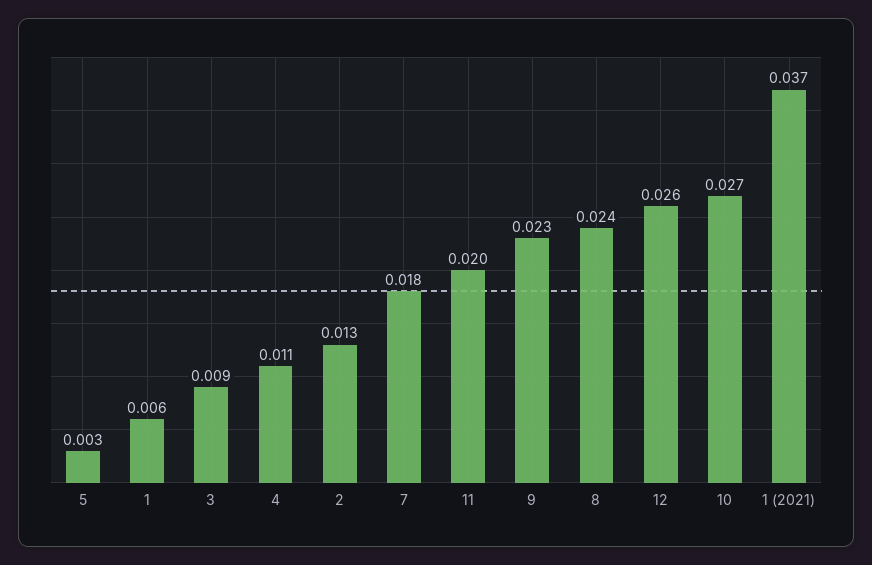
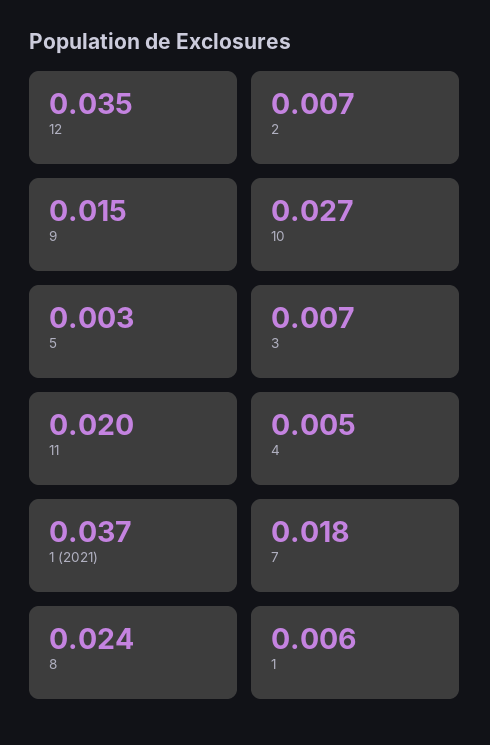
3: 0.009 -> 0.007
4: 0.011 -> 0.005
2: 0.013 -> 0.007
9: 0.023 -> 0.015
12: 0.026 -> 0.035

